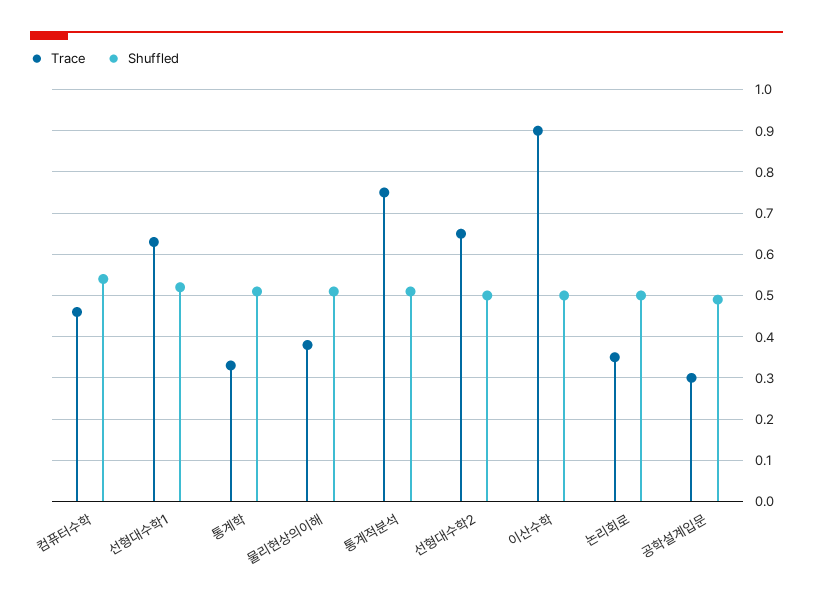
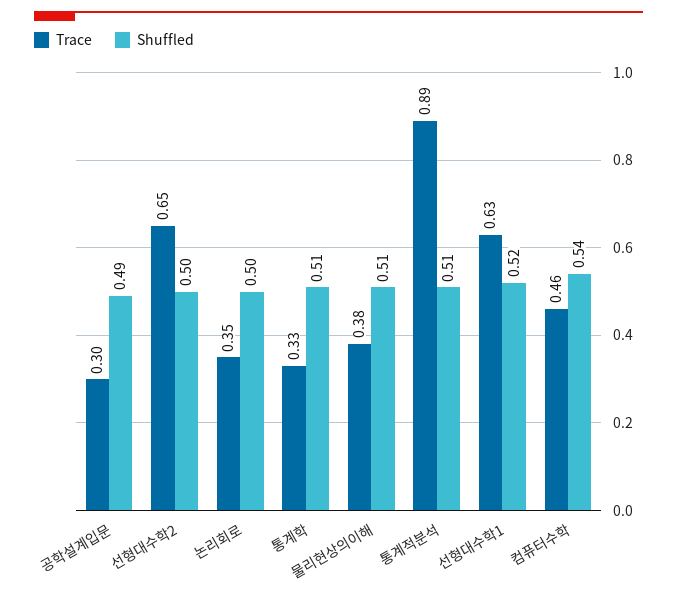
Trace, 통계적분석: 0.75 -> 0.89
Trace, 이산수학: 0.9 -> none
Shuffled, 이산수학: 0.5 -> none

